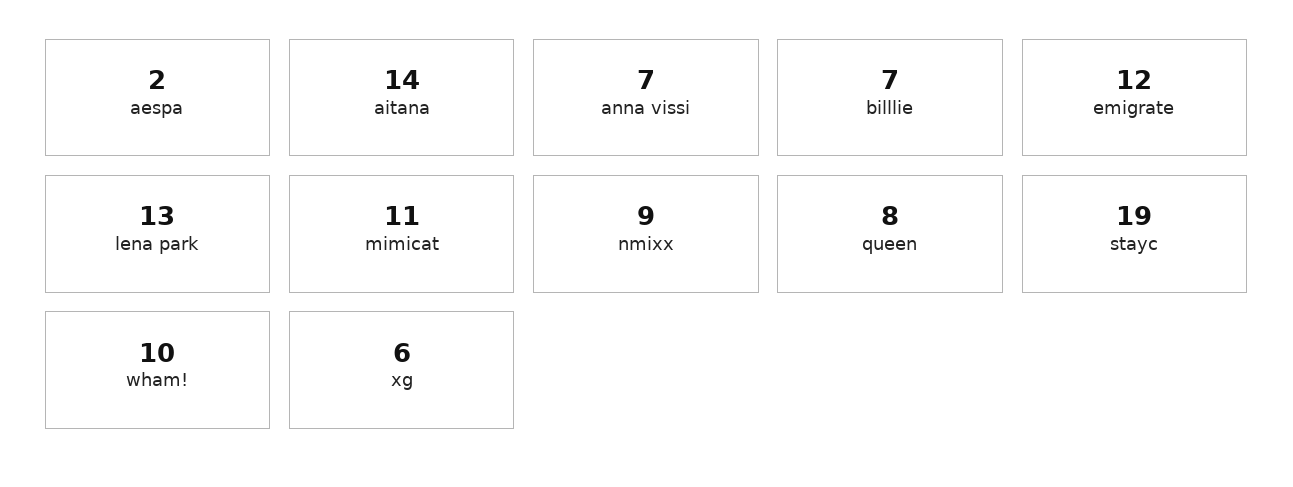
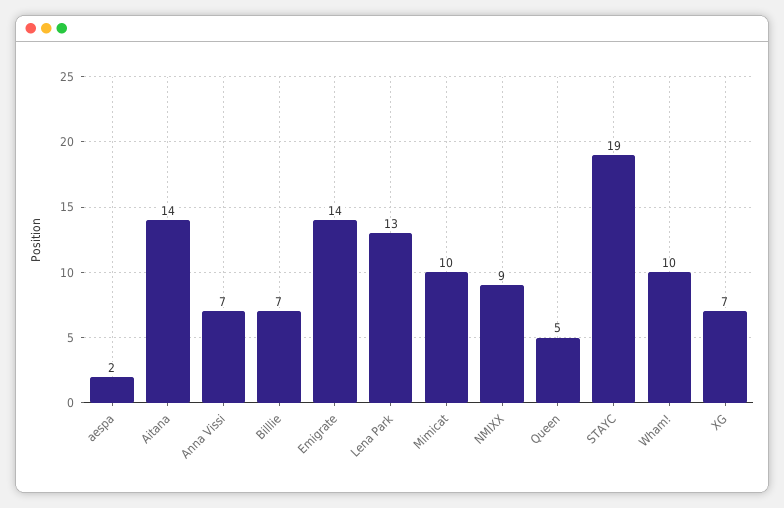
emigrate: 12 -> 14
mimicat: 11 -> 10
queen: 8 -> 5
xg: 6 -> 7

